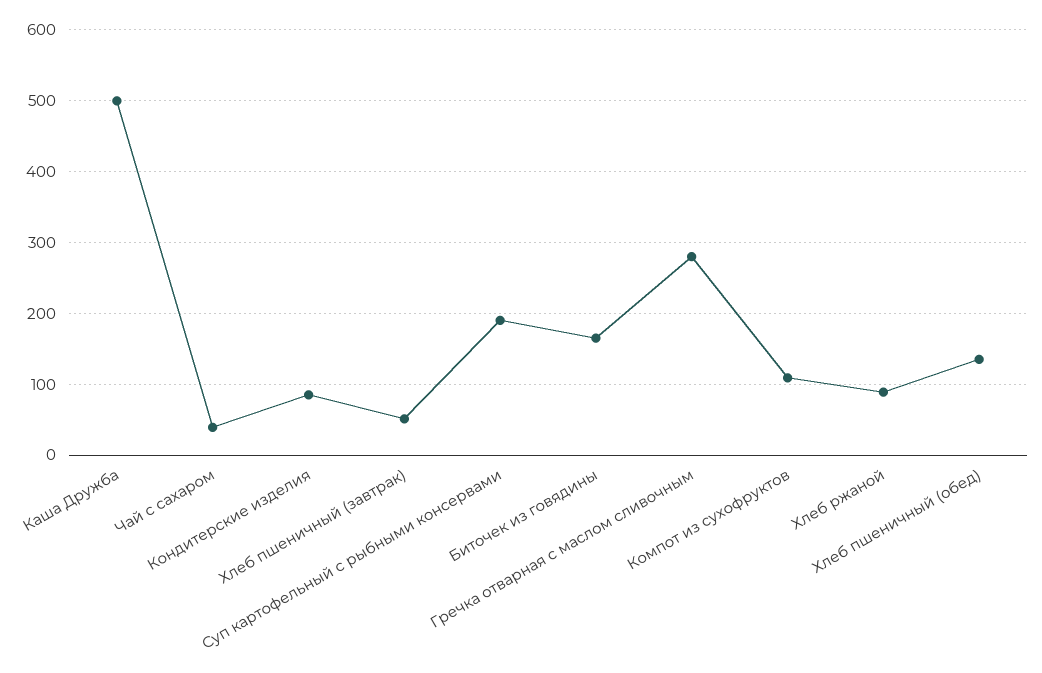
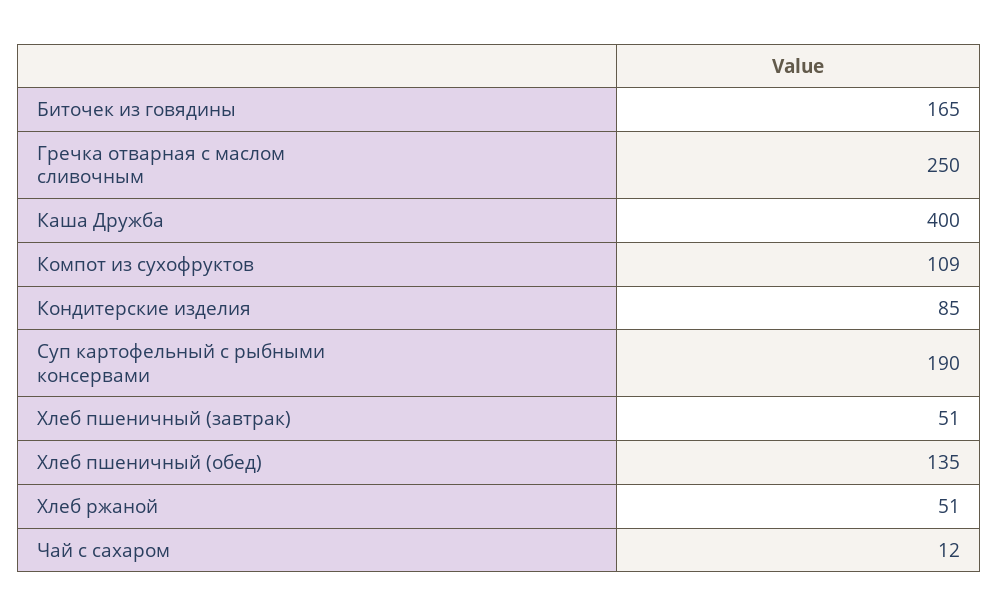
Каша Дружба: 500 -> 400
Чай с сахаром: 40 -> 12
Гречка отварная с маслом сливочным: 280 -> 250
Хлеб ржаной: 90 -> 51

